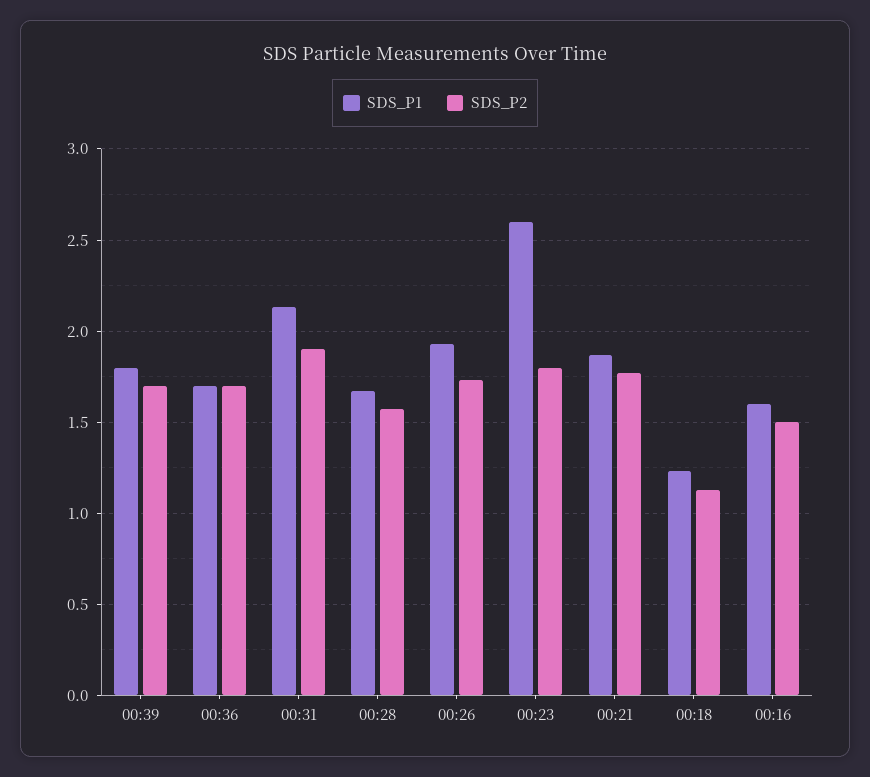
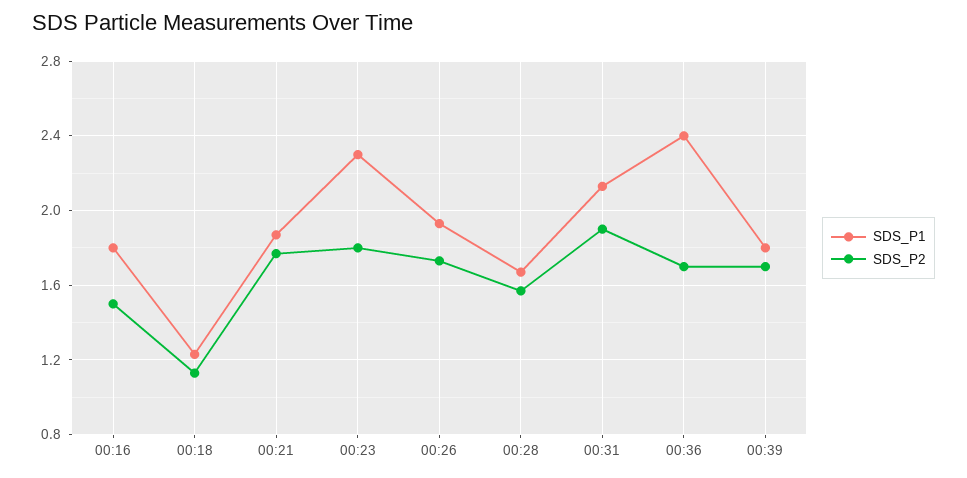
SDS_P1, 00:36: 1.7 -> 2.4
SDS_P1, 00:23: 2.6 -> 2.3
SDS_P1, 00:16: 1.6 -> 1.8

